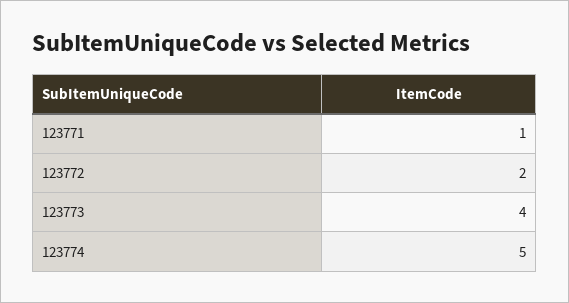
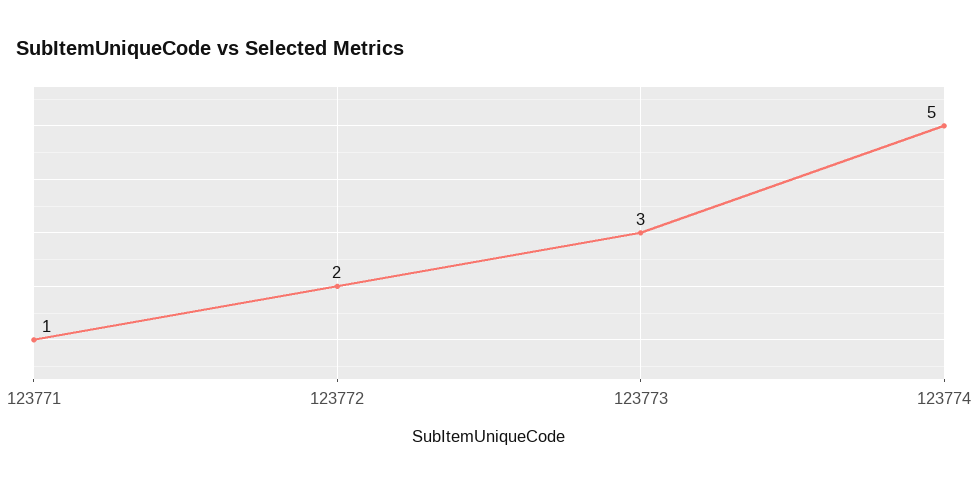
123773: 4 -> 3

